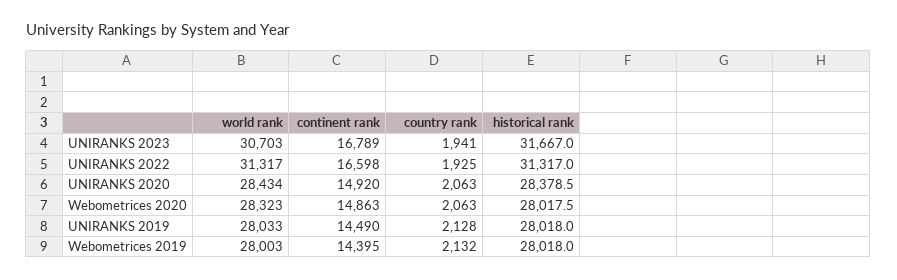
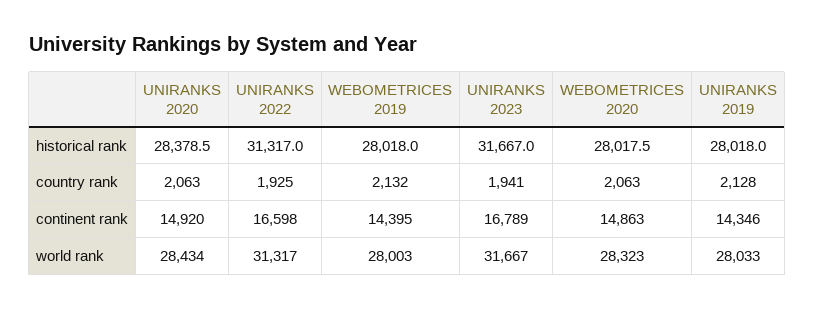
world rank, UNIRANKS 2023: 30703 -> 31667
continent rank, UNIRANKS 2019: 14490 -> 14346

